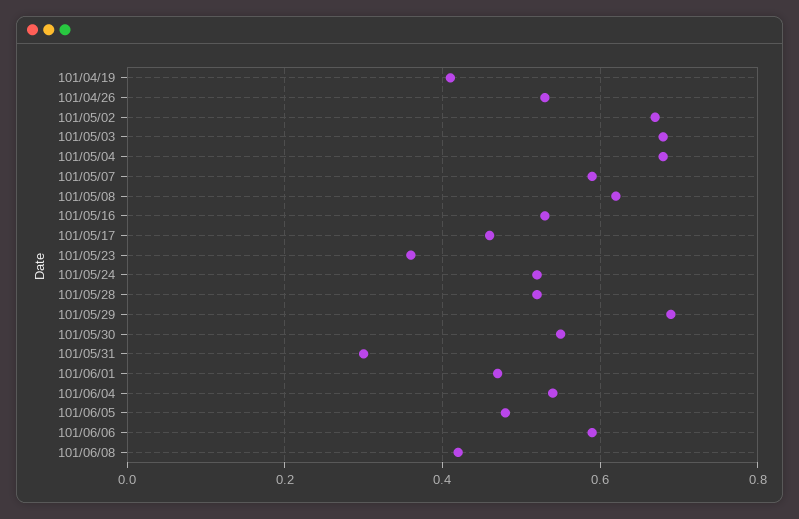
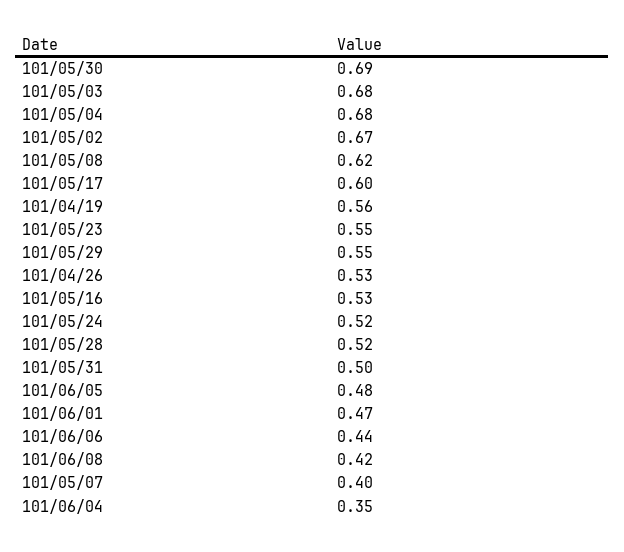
101/04/19: 0.4 -> 0.56
101/05/07: 0.6 -> 0.4
101/05/17: 0.45 -> 0.6
101/05/23: 0.35 -> 0.55
101/05/29: 0.7 -> 0.55
101/05/30: 0.55 -> 0.69
101/05/31: 0.3 -> 0.5
101/06/04: 0.55 -> 0.35
101/06/06: 0.6 -> 0.44

